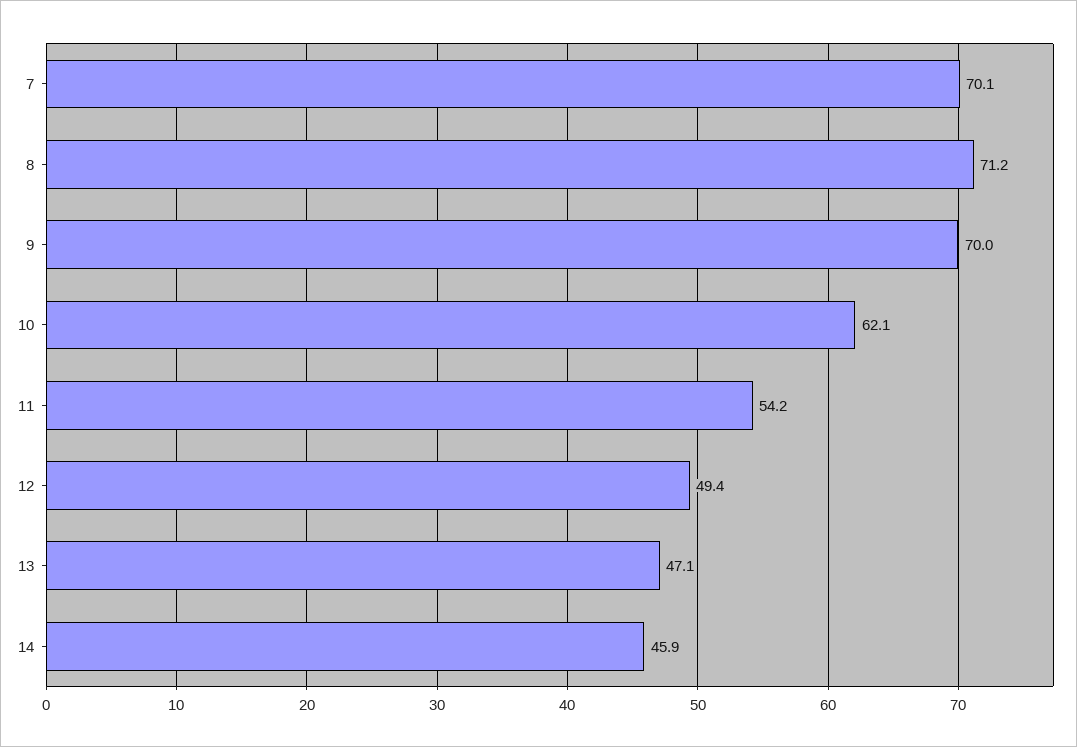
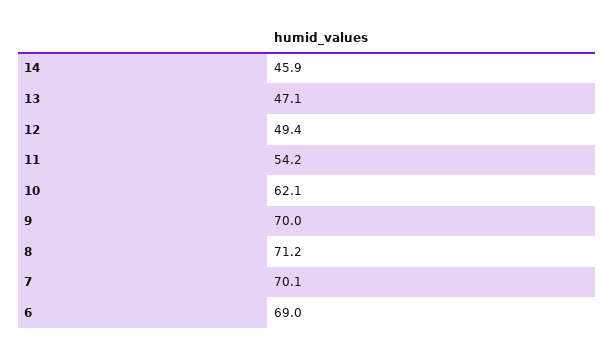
6: none -> 69

